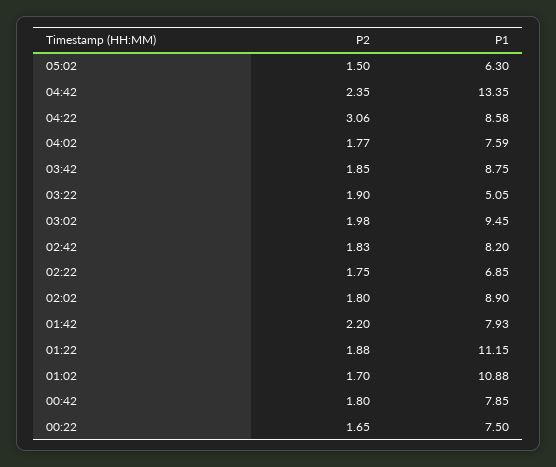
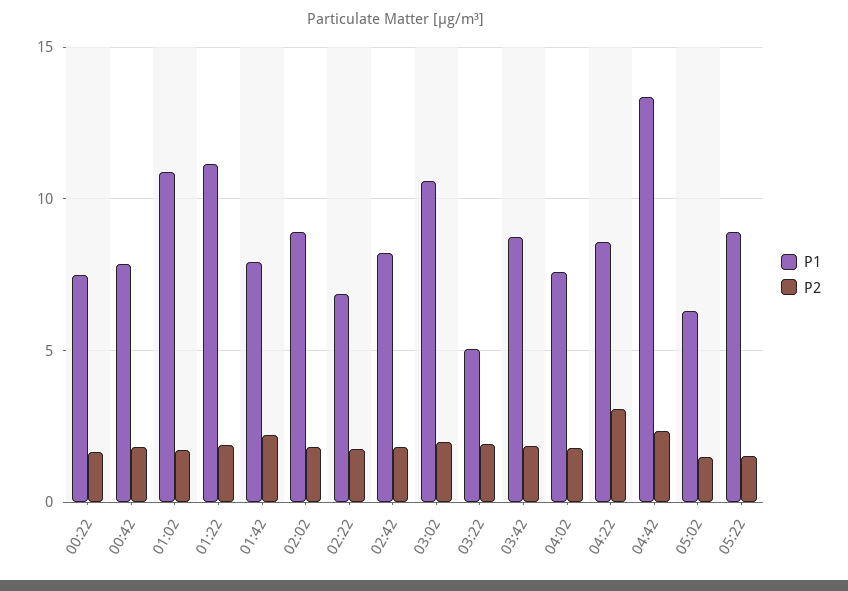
P1, 03:02: 9.45 -> 10.5
P1, 05:22: none -> 9
P2, 05:22: none -> 1.5

